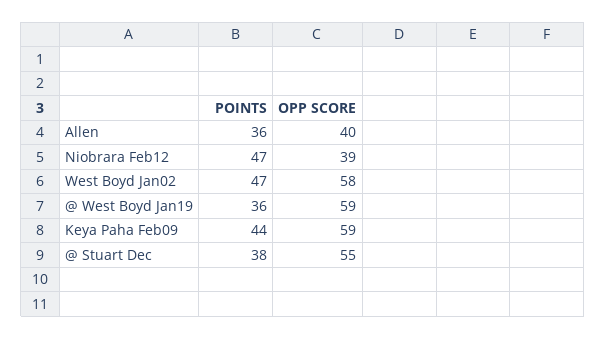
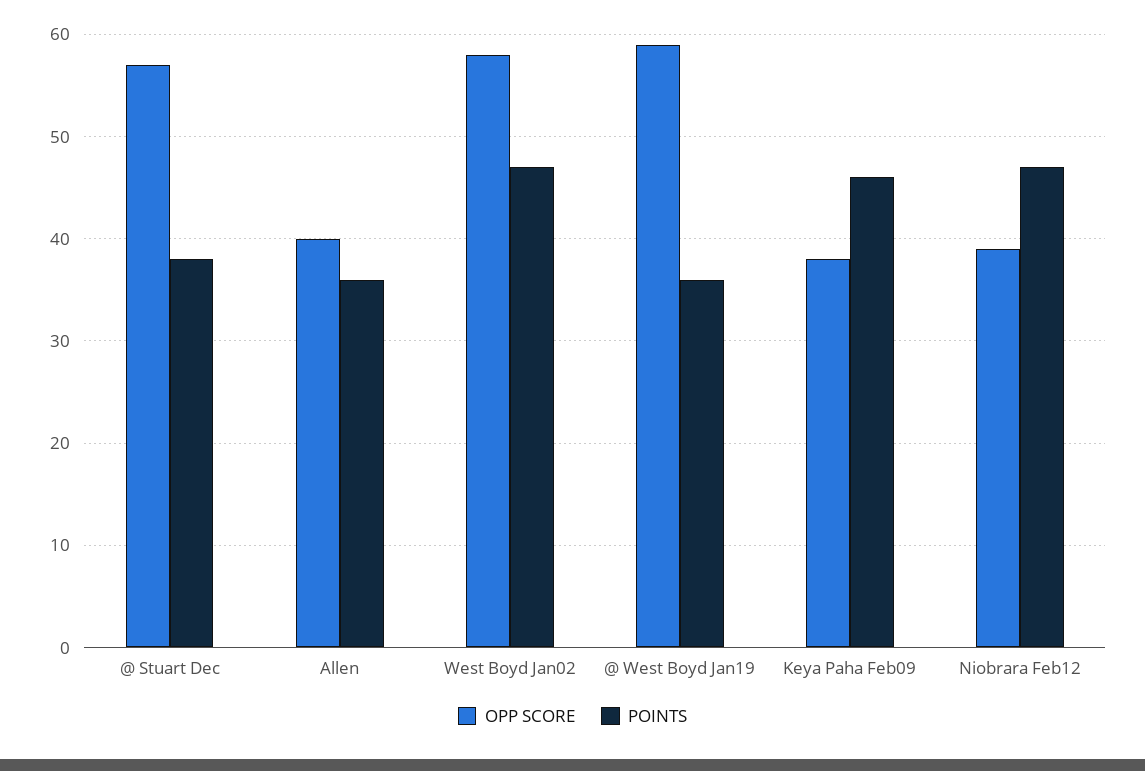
POINTS, Keya Paha Feb09: 44 -> 46
OPP SCORE, Keya Paha Feb09: 59 -> 38
OPP SCORE, @ Stuart Dec: 55 -> 57

